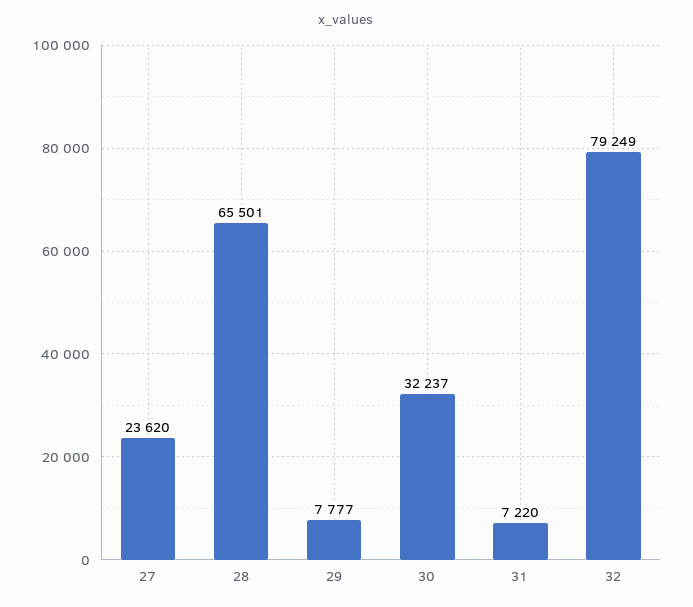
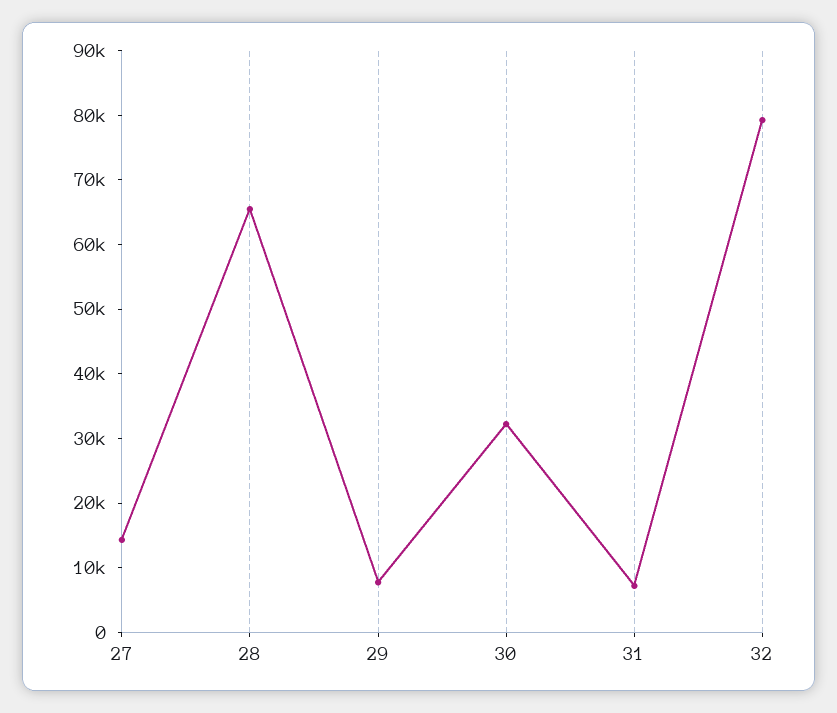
27: 23620 -> 14000

